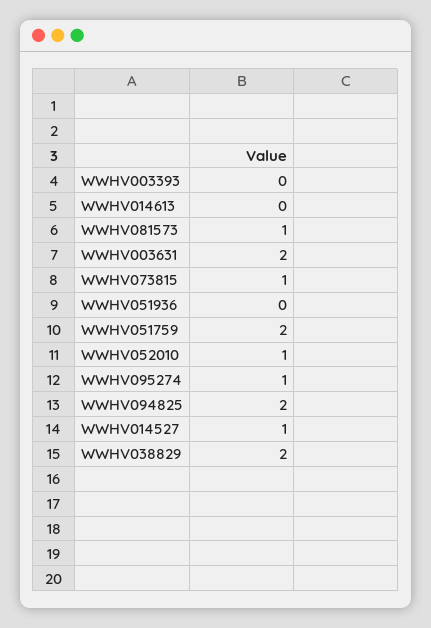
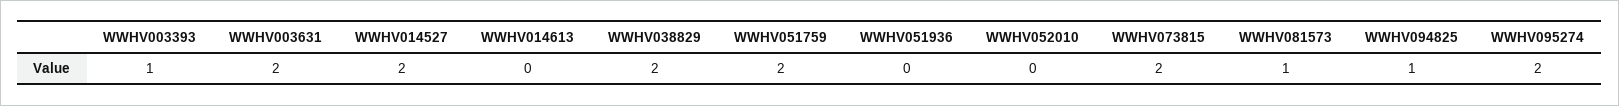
WWHV003393: 0 -> 1
WWHV073815: 1 -> 2
WWHV052010: 1 -> 0
WWHV095274: 1 -> 2
WWHV094825: 2 -> 1
WWHV014527: 1 -> 2

